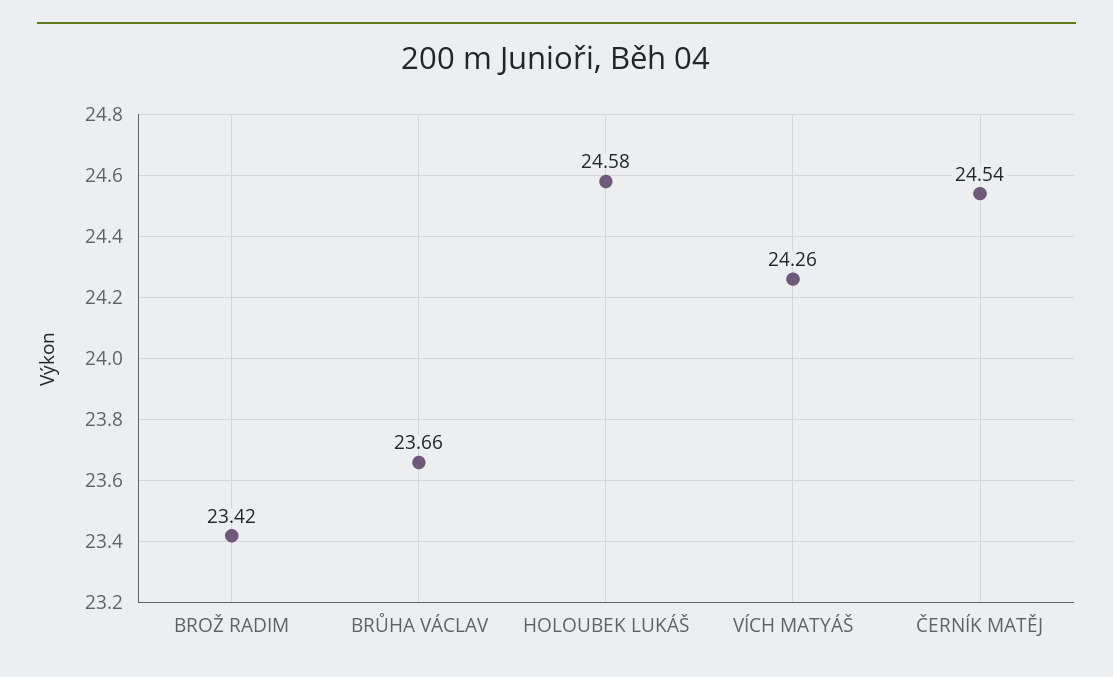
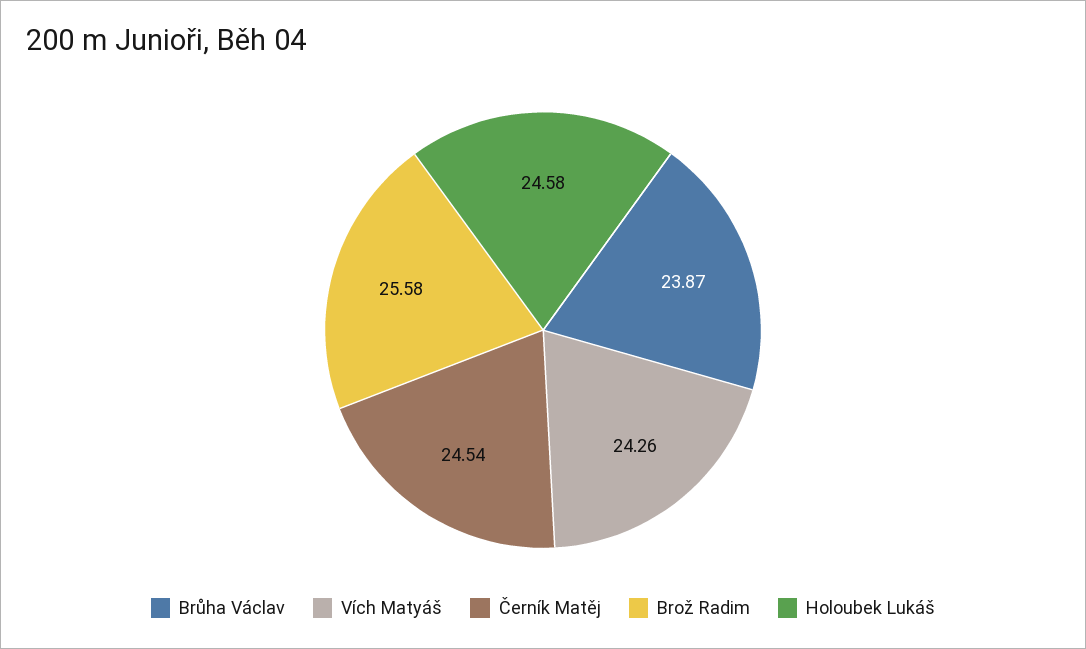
BROŽ RADIM: 23.42 -> 25.58
BRŮHA VÁCLAV: 23.66 -> 23.87

